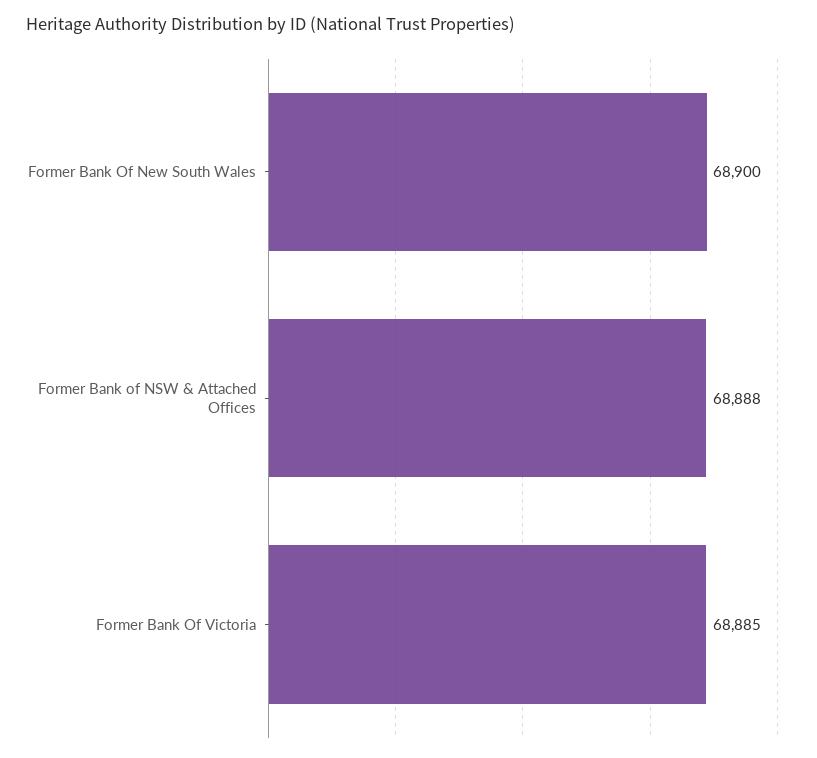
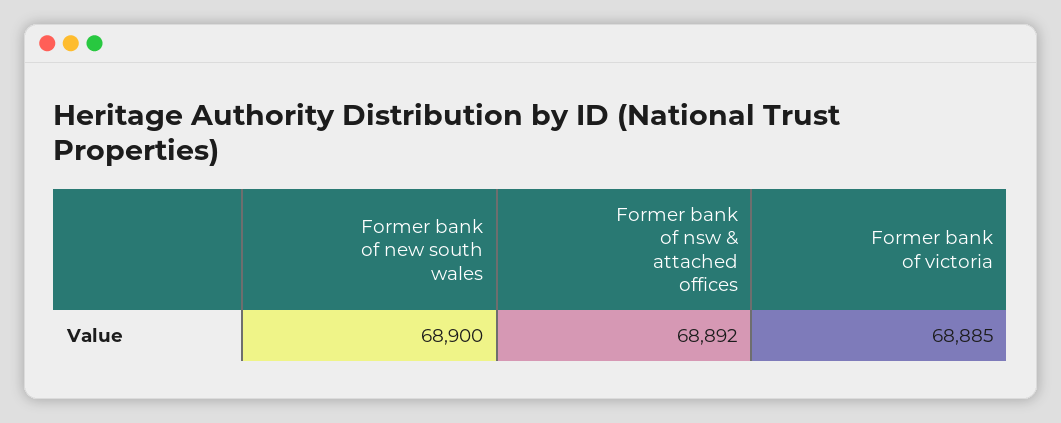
Former Bank of NSW & Attached Offices: 68888 -> 68892

